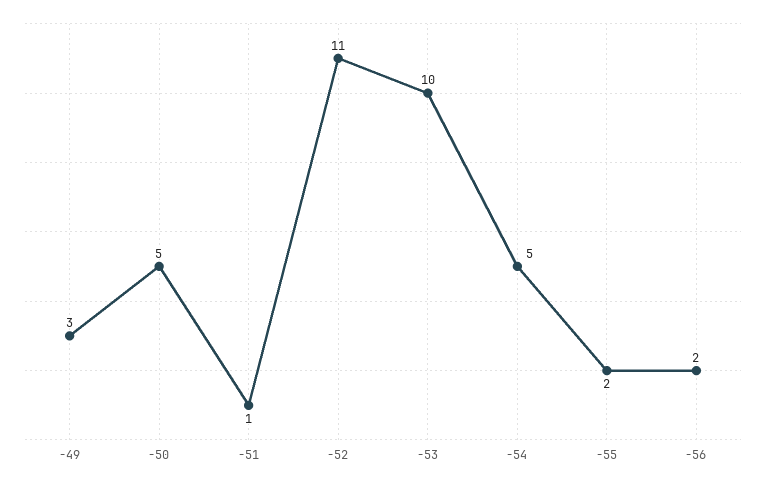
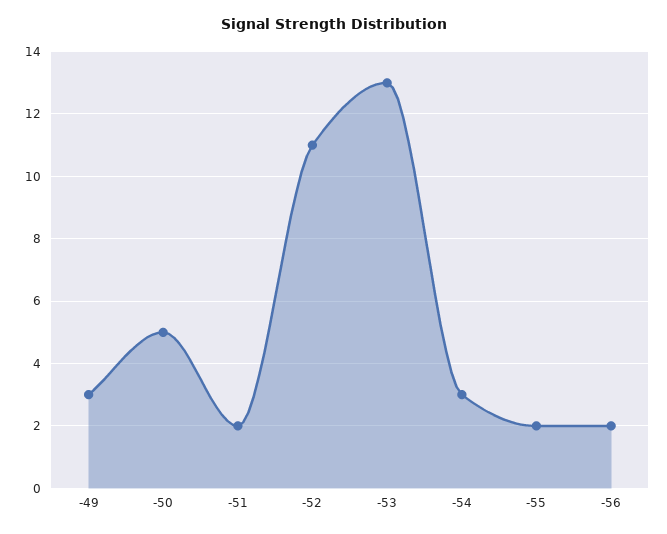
-51: 1 -> 2
-53: 10 -> 13
-54: 5 -> 3

